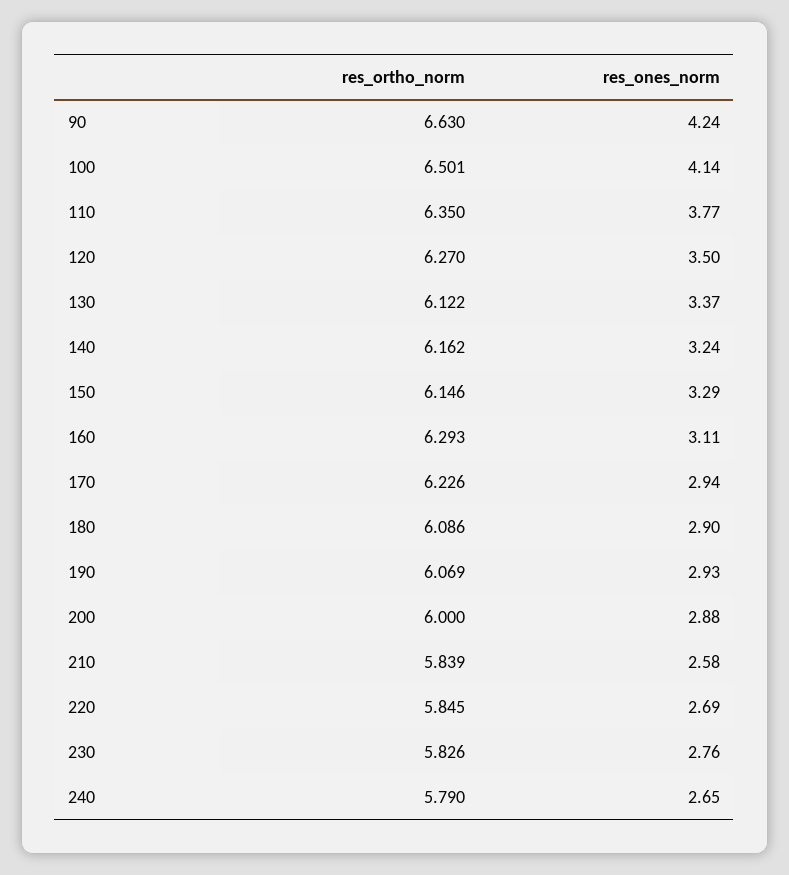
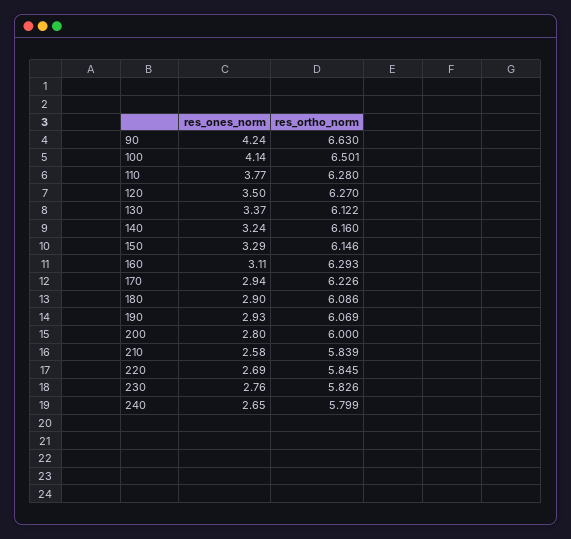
res_ortho_norm, 110: 6.35 -> 6.28
res_ortho_norm, 140: 6.162 -> 6.16
res_ones_norm, 200: 2.88 -> 2.8
res_ortho_norm, 240: 5.79 -> 5.799

